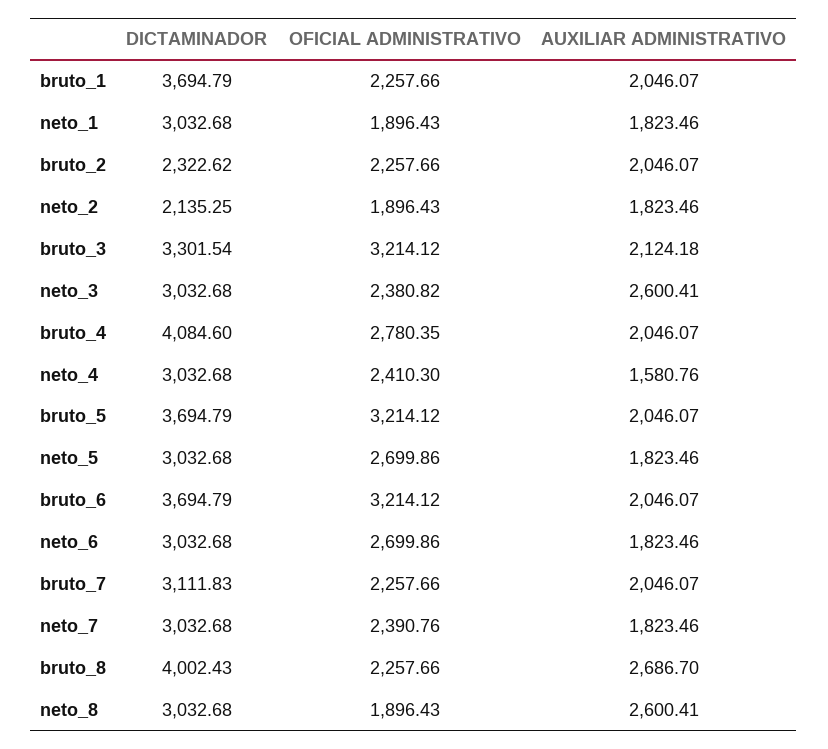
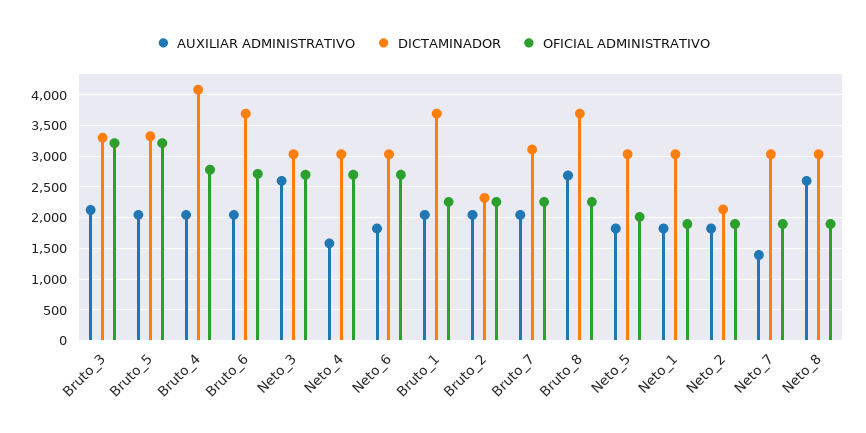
OFICIAL ADMINISTRATIVO, neto_3: 2380.82 -> 2700
OFICIAL ADMINISTRATIVO, neto_4: 2410.3 -> 2700
DICTAMINADOR, bruto_5: 3694.79 -> 3300
OFICIAL ADMINISTRATIVO, neto_5: 2699.86 -> 2000
OFICIAL ADMINISTRATIVO, bruto_6: 3214.12 -> 2700
OFICIAL ADMINISTRATIVO, neto_7: 2390.76 -> 1900
AUXILIAR ADMINISTRATIVO, neto_7: 1823.46 -> 1400
DICTAMINADOR, bruto_8: 4002.43 -> 3700

